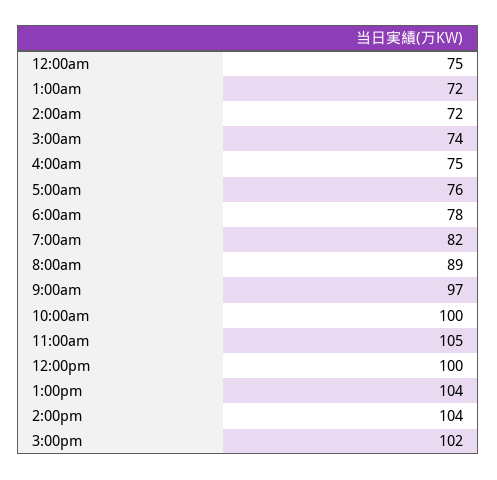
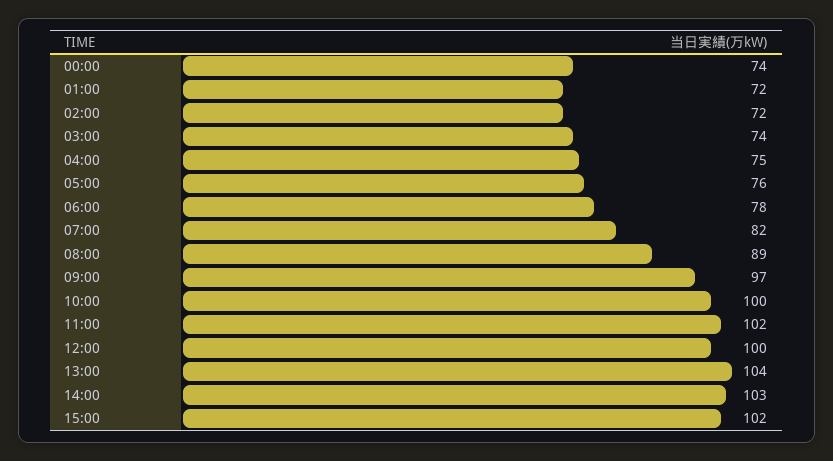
12:00am: 75 -> 74
11:00am: 105 -> 102
2:00pm: 104 -> 103

